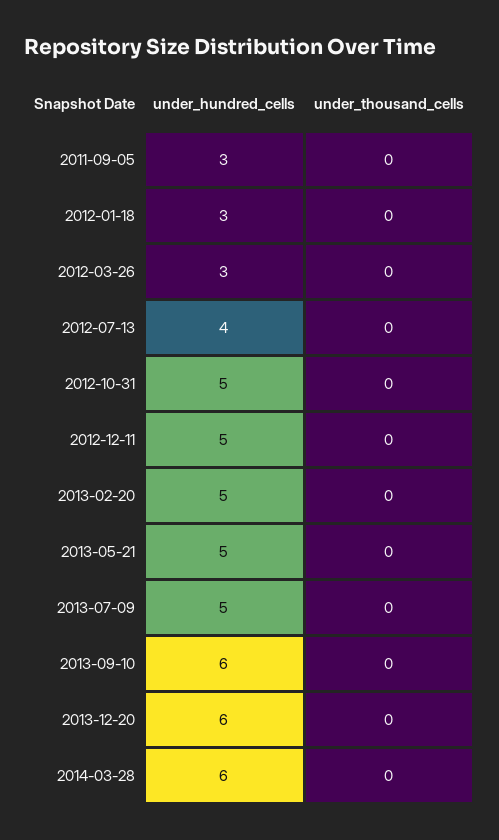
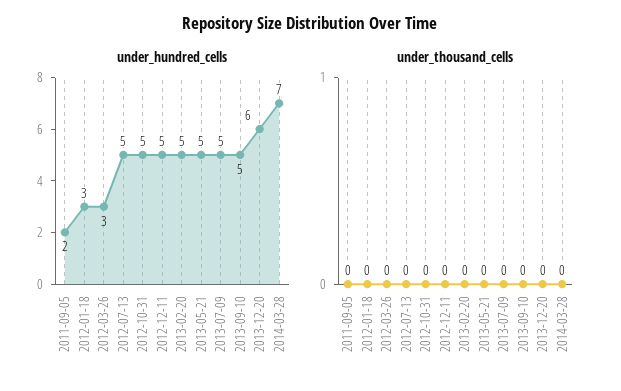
under_hundred_cells, 2011-09-05: 3 -> 2
under_hundred_cells, 2012-07-13: 4 -> 5
under_hundred_cells, 2013-09-10: 6 -> 5
under_hundred_cells, 2014-03-28: 6 -> 7

